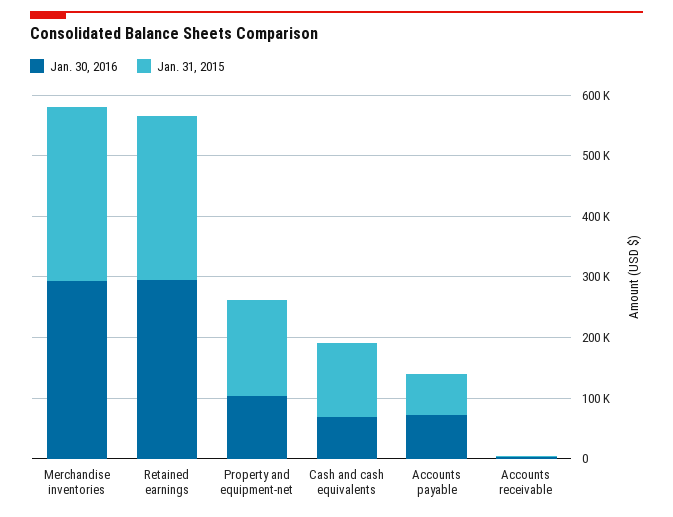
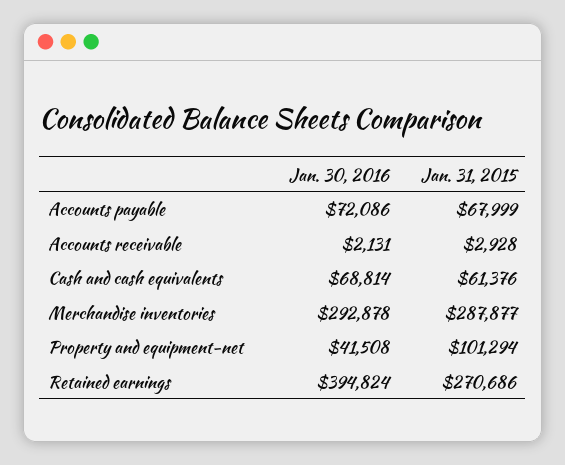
Jan. 30, 2016, Retained earnings: 300000 -> 394824
Jan. 30, 2016, Property and equipment-net: 100000 -> 41508
Jan. 31, 2015, Property and equipment-net: 160000 -> 101294
Jan. 31, 2015, Cash and cash equivalents: 120000 -> 61376

